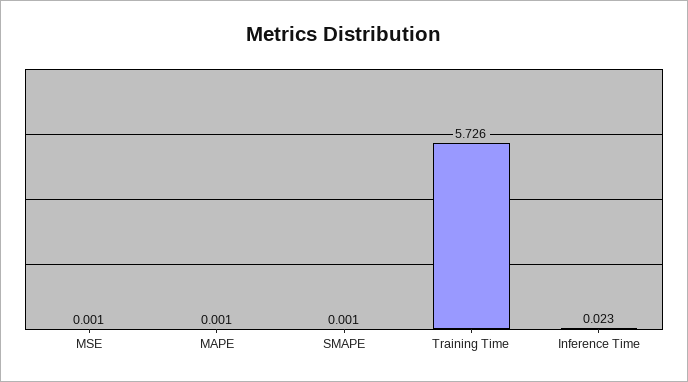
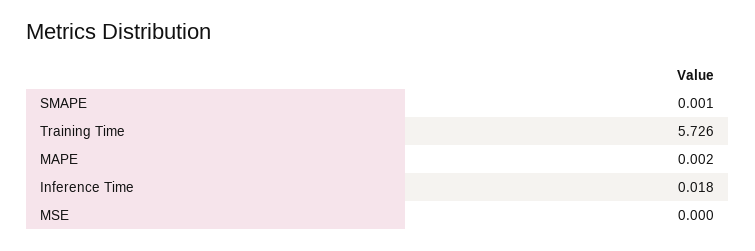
MSE: 0.001 -> 0
MAPE: 0.001 -> 0.002
Inference Time: 0.023 -> 0.018

